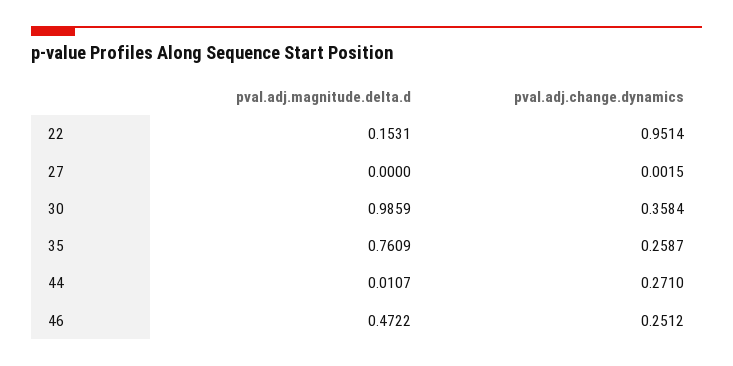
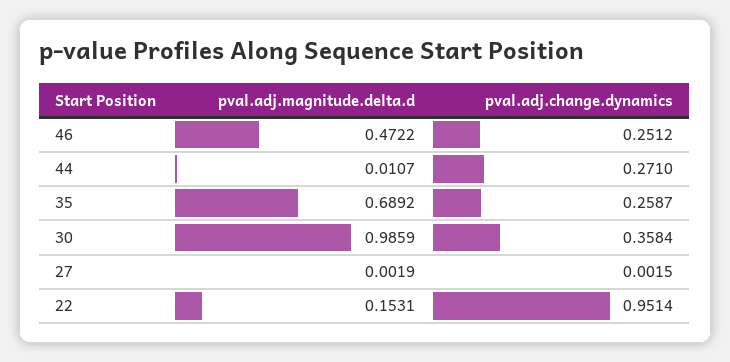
pval.adj.magnitude.delta.d, 27: 0 -> 0.0019
pval.adj.magnitude.delta.d, 35: 0.7609 -> 0.6892

